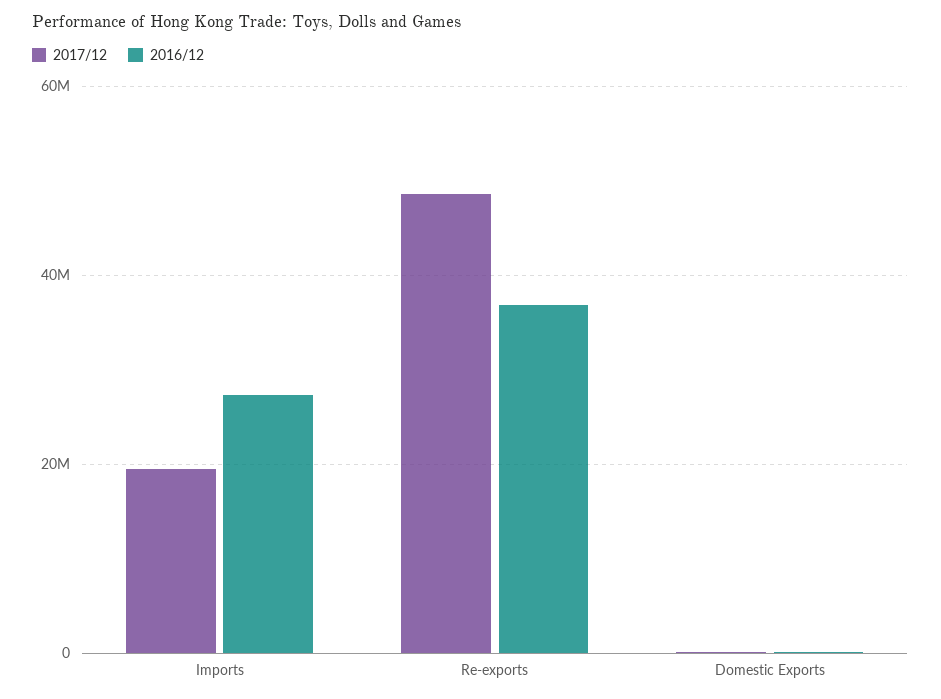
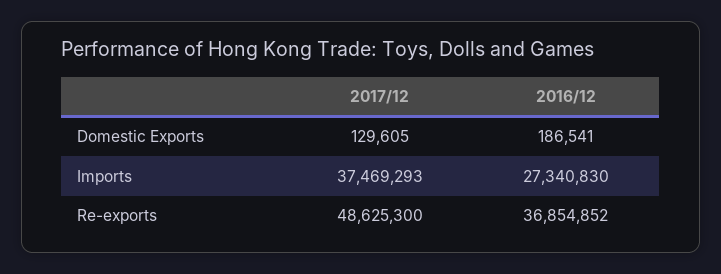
2017/12, Imports: 20000000 -> 37469293

